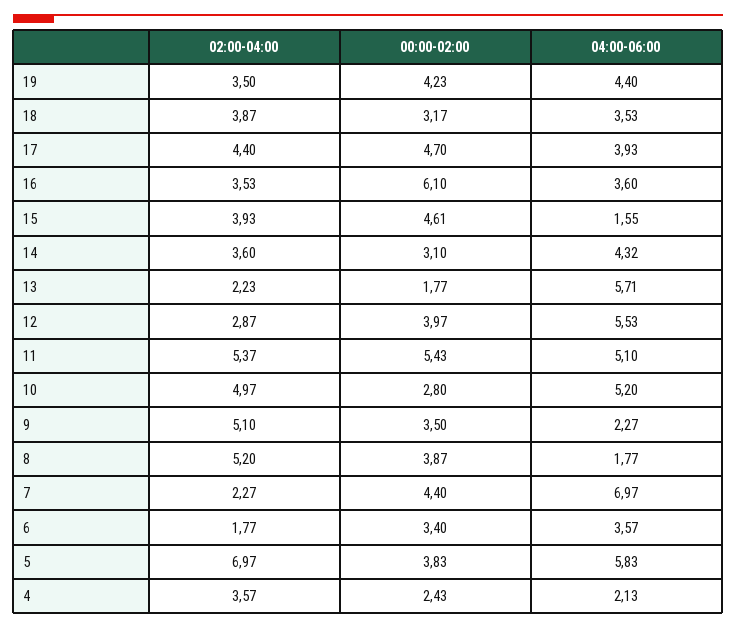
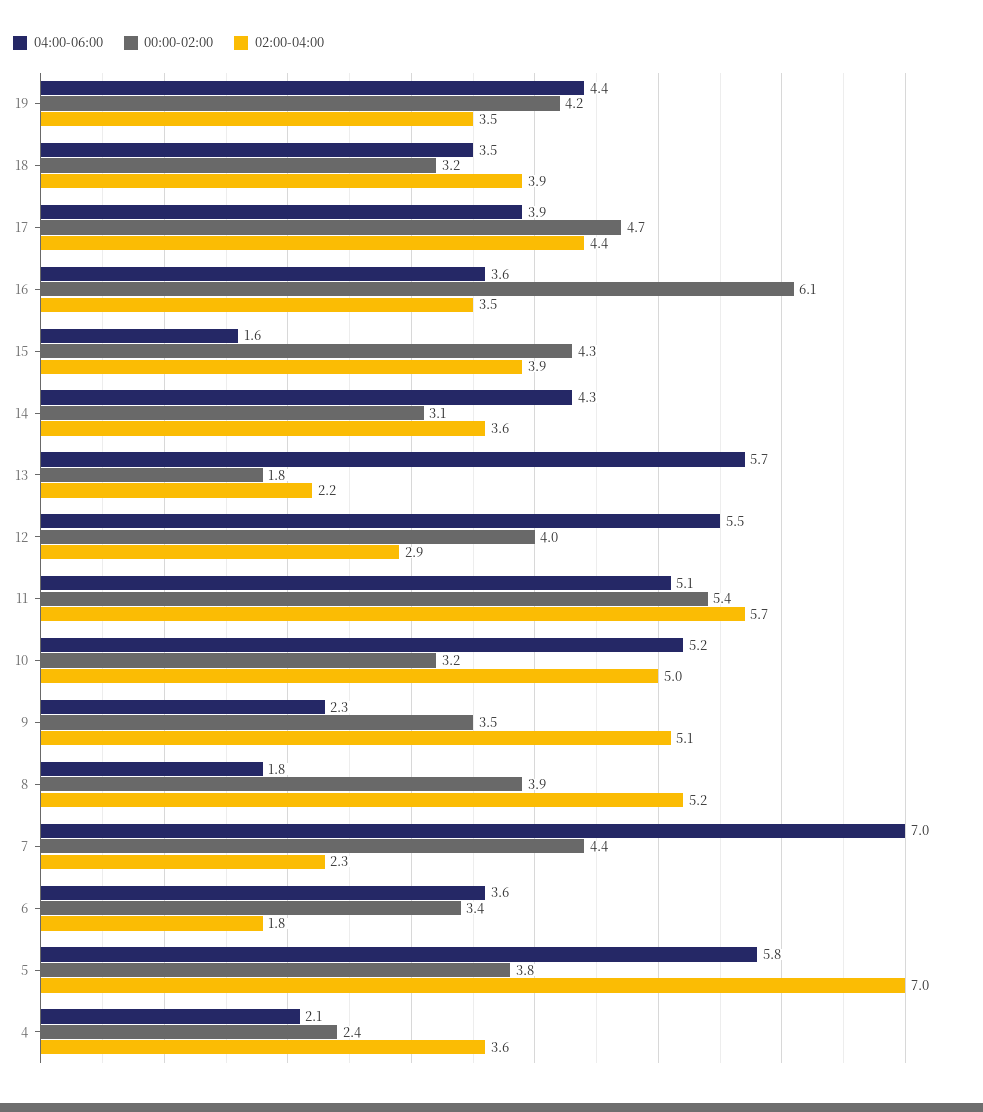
00:00-02:00, 15: 4.61 -> 4.3
02:00-04:00, 11: 5.37 -> 5.7
00:00-02:00, 10: 2.8 -> 3.2

